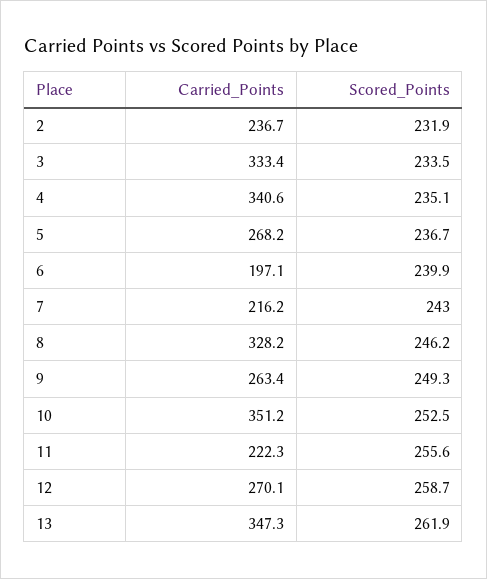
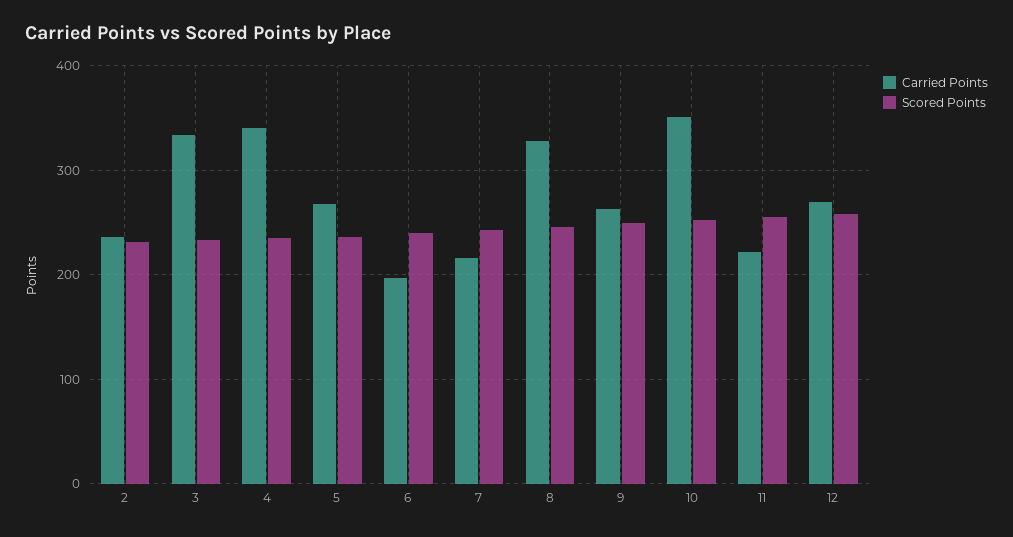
Carried_Points, 13: 347.3 -> none
Scored_Points, 13: 261.9 -> none

